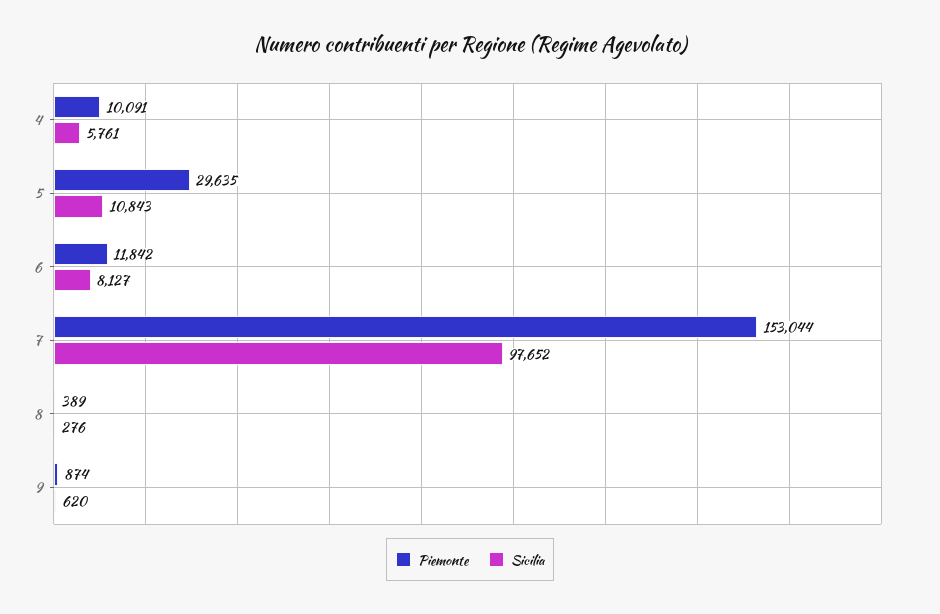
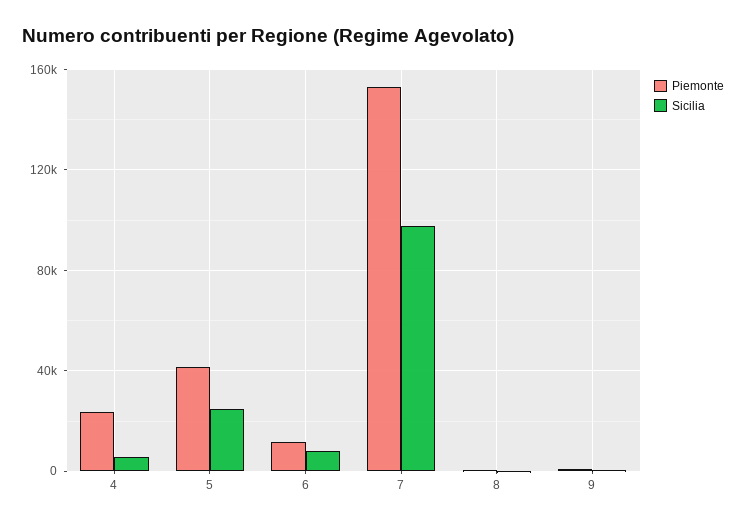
Piemonte, 4: 10091 -> 25000
Piemonte, 5: 29635 -> 40000
Sicilia, 5: 10843 -> 25000

